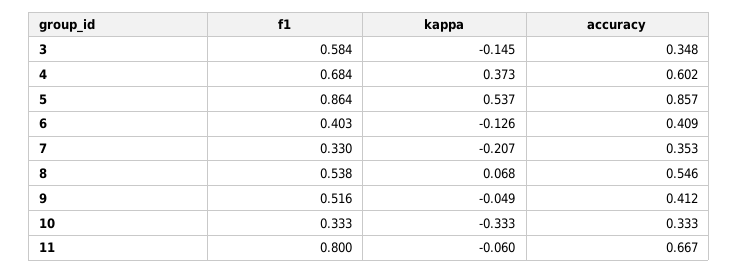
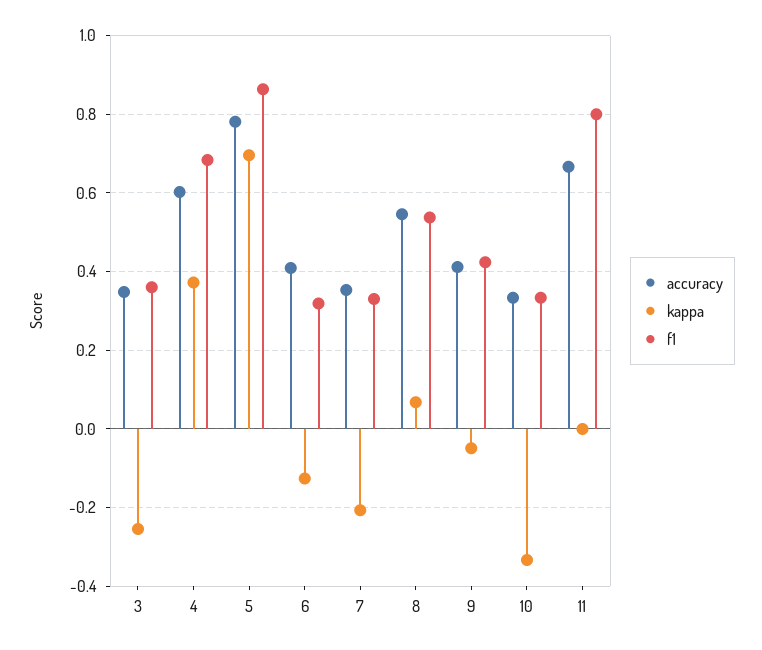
f1, 3: 0.584 -> 0.36
kappa, 3: -0.145 -> -0.26
kappa, 5: 0.537 -> 0.7
accuracy, 5: 0.857 -> 0.78
f1, 6: 0.403 -> 0.32
f1, 9: 0.516 -> 0.42
kappa, 11: -0.06 -> 0

